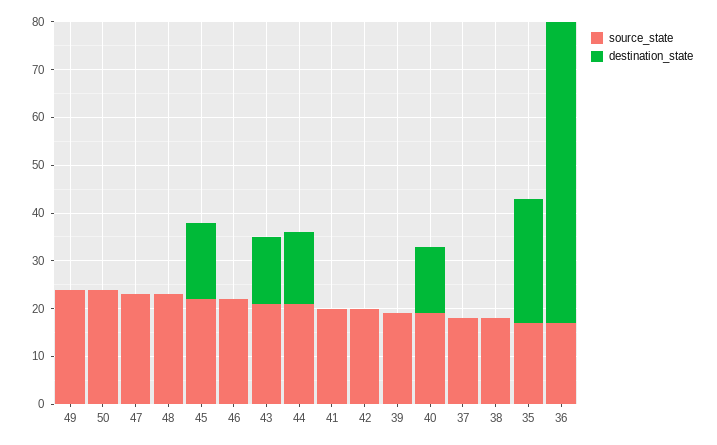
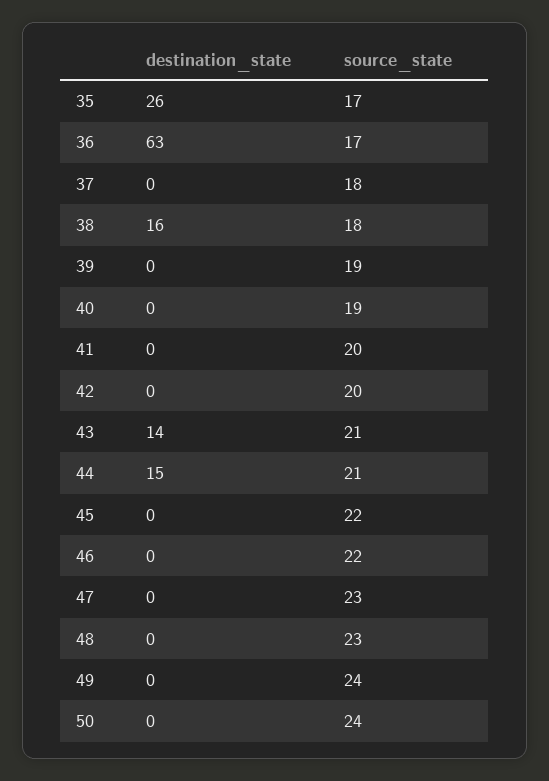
destination_state, 45: 15 -> 0
destination_state, 40: 15 -> 0
destination_state, 38: 0 -> 16

